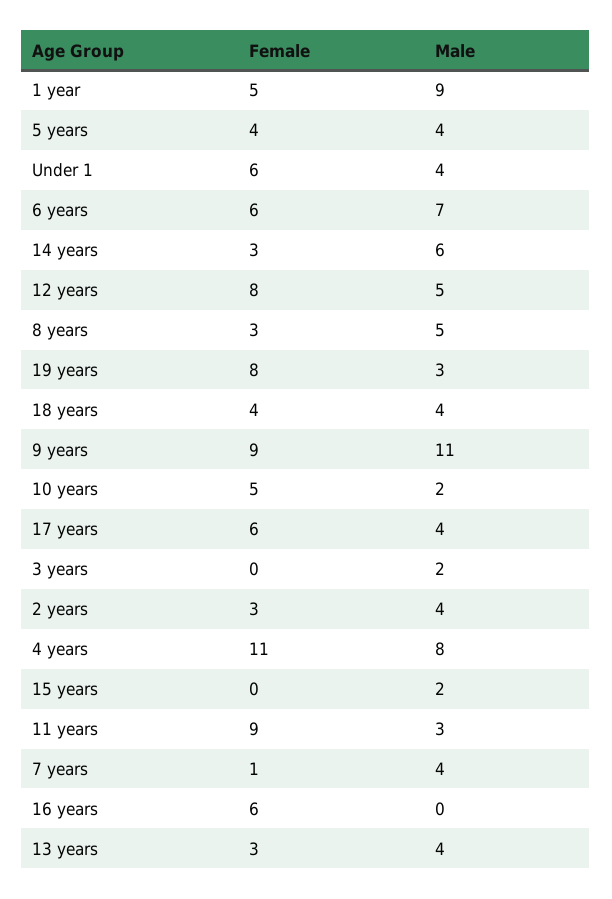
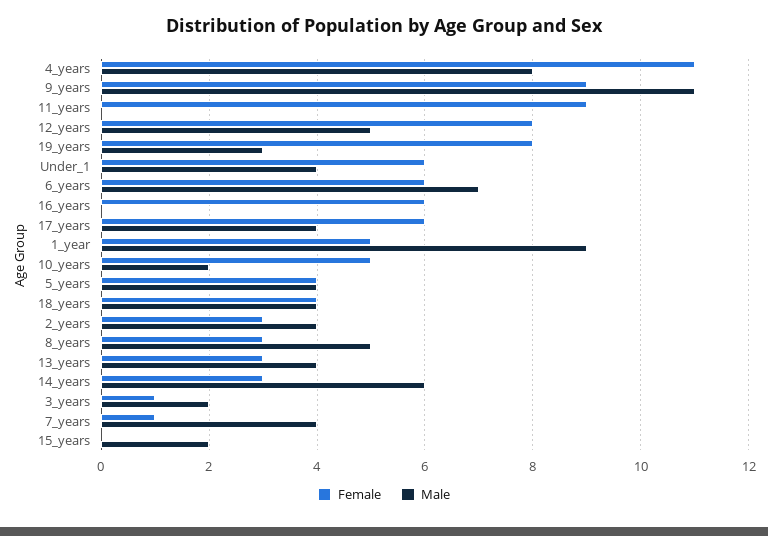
Female, 3 years: 0 -> 1
Male, 11 years: 3 -> 0

